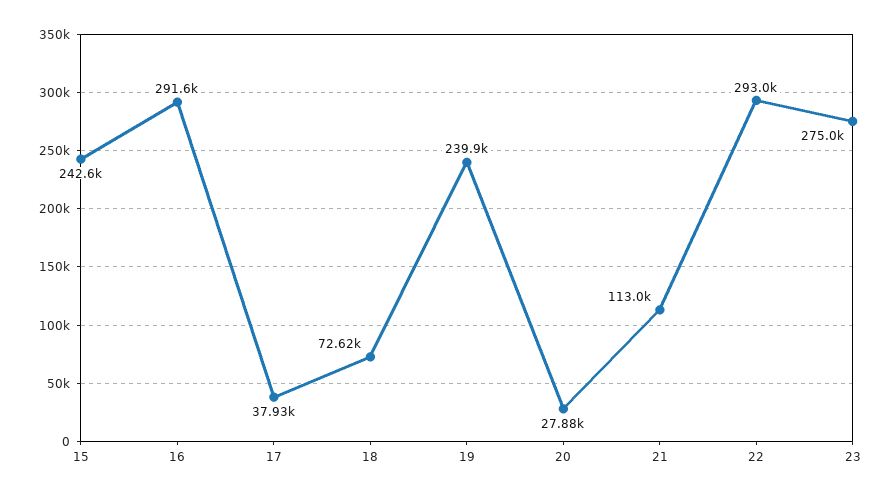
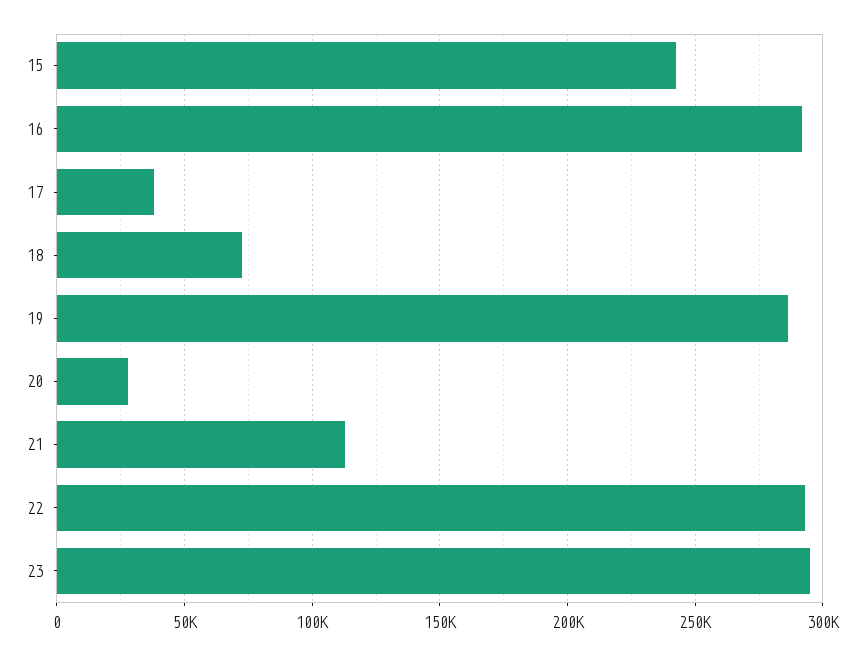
19: 239900 -> 285000
23: 275000 -> 295000

